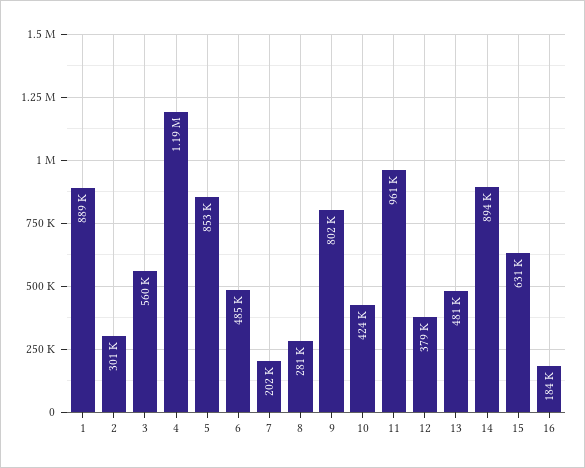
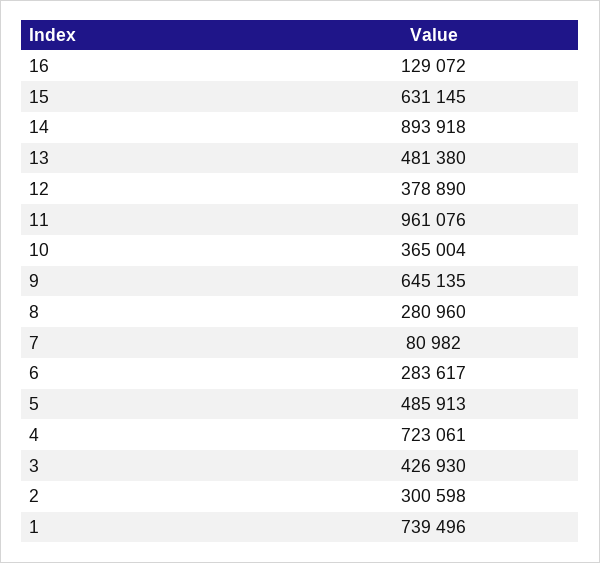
1: 889000 -> 739496
3: 560000 -> 426930
4: 1190000 -> 723061
5: 853000 -> 485913
6: 485000 -> 283617
7: 202000 -> 80982
9: 802000 -> 645135
10: 424000 -> 365004
16: 184000 -> 129072

